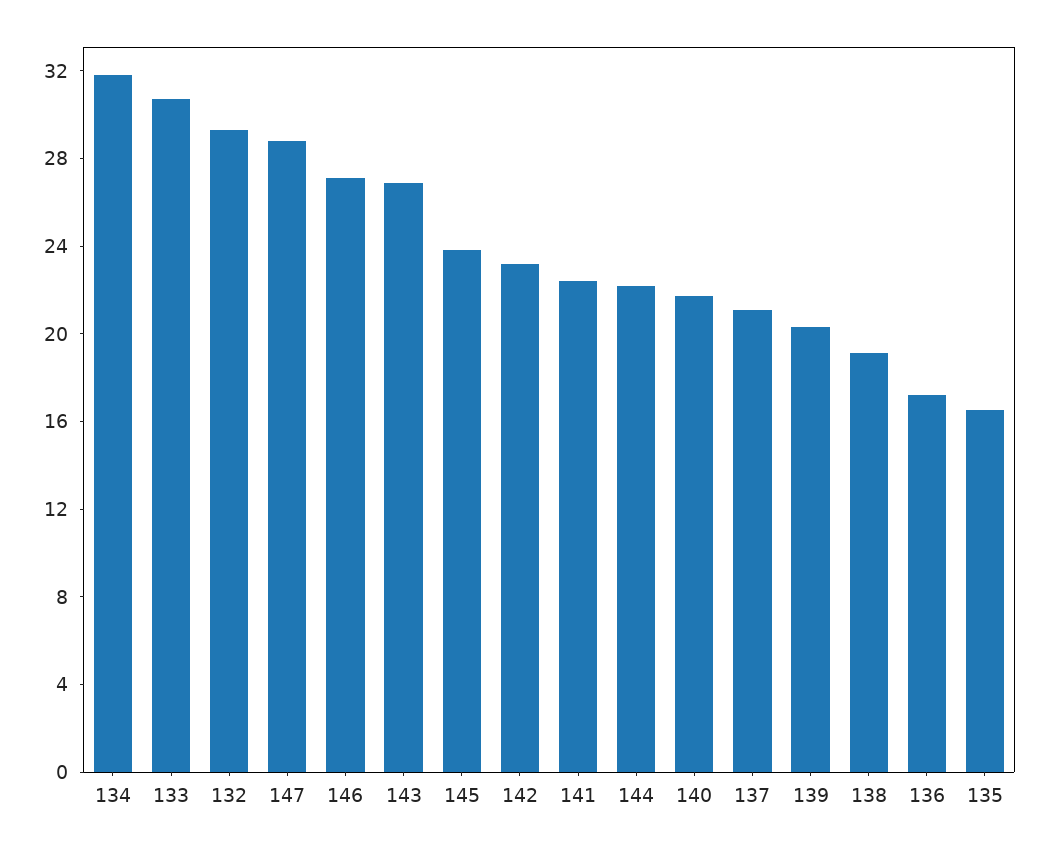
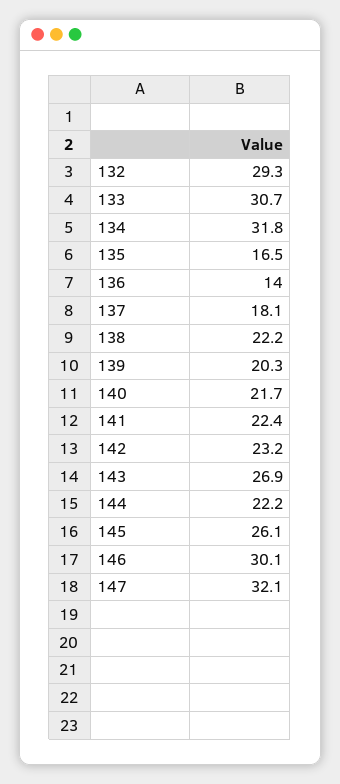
147: 29 -> 32.1
146: 27 -> 30.1
145: 24 -> 26.1
137: 21 -> 18.1
138: 19 -> 22.2
136: 17 -> 14

